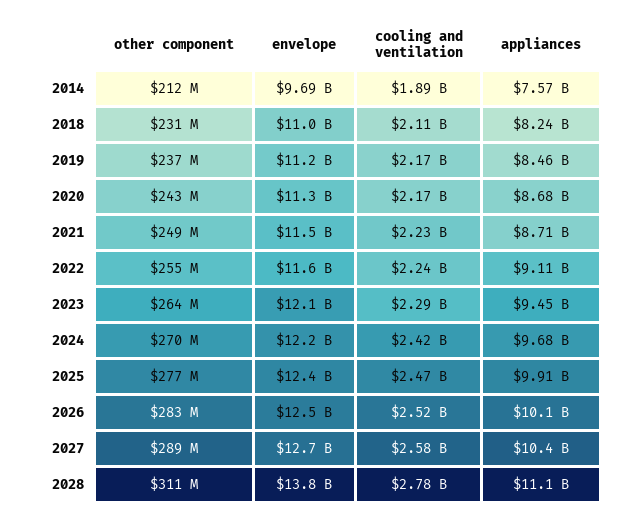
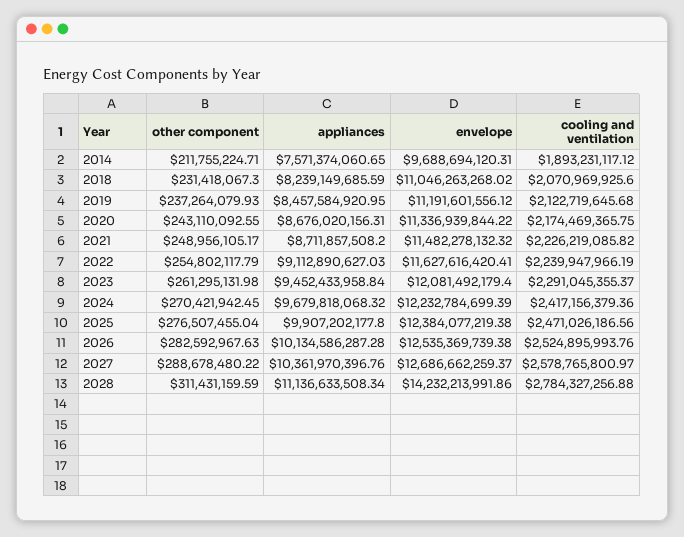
cooling and ventilation, 2018: 2110000000 -> 2070969925.6
cooling and ventilation, 2019: 2170000000 -> 2122719645.68
other component, 2023: 264000000 -> 261295131.98
envelope, 2028: 13800000000 -> 14232213991.86

